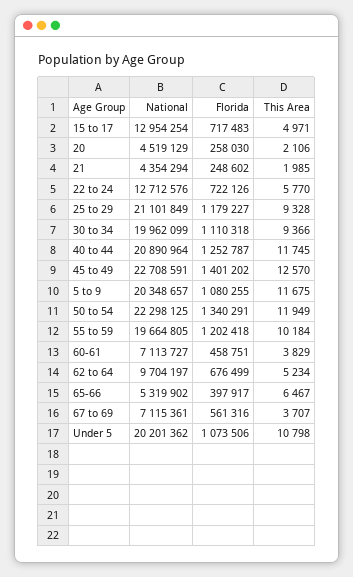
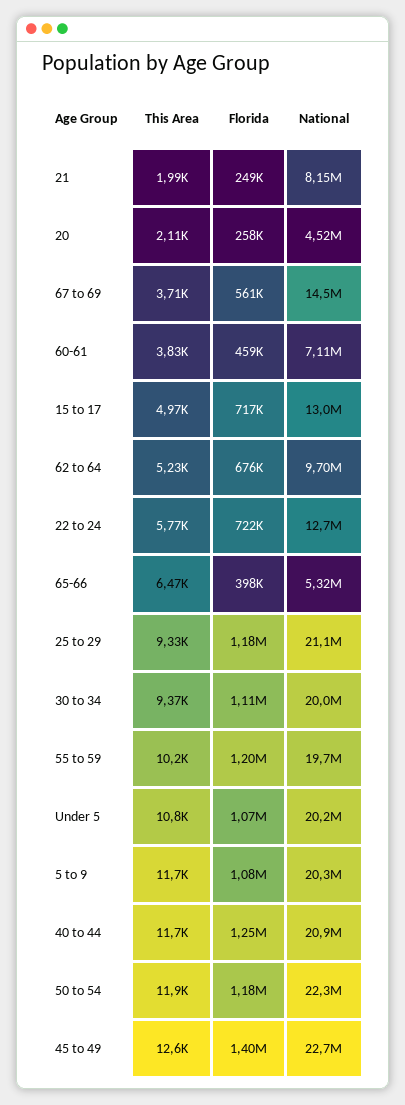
National, 21: 4354294 -> 8150000
Florida, 50 to 54: 1340291 -> 1180000
National, 67 to 69: 7115361 -> 14500000

